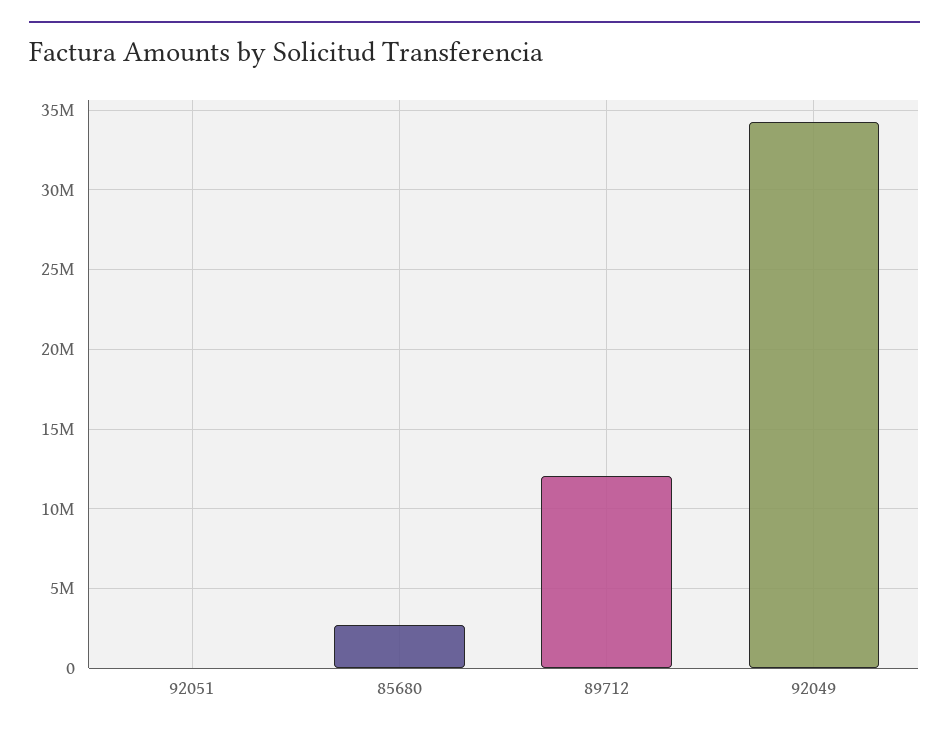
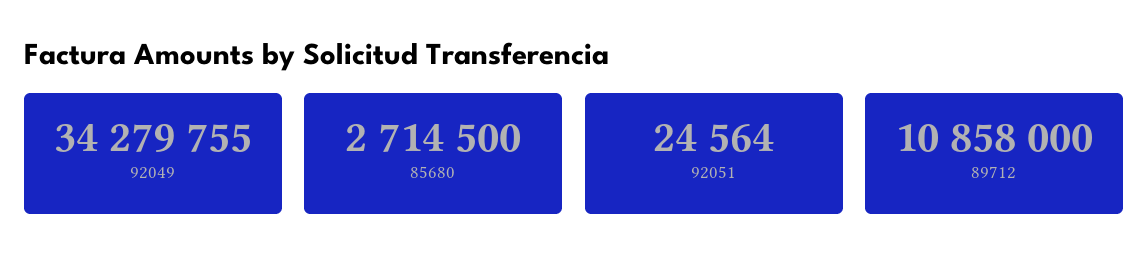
89712: 12000000 -> 10858000

